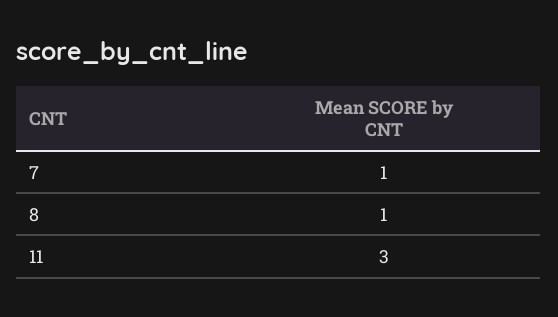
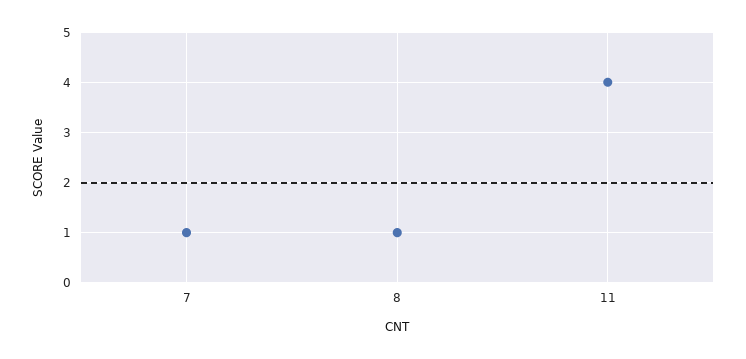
11: 3 -> 4

